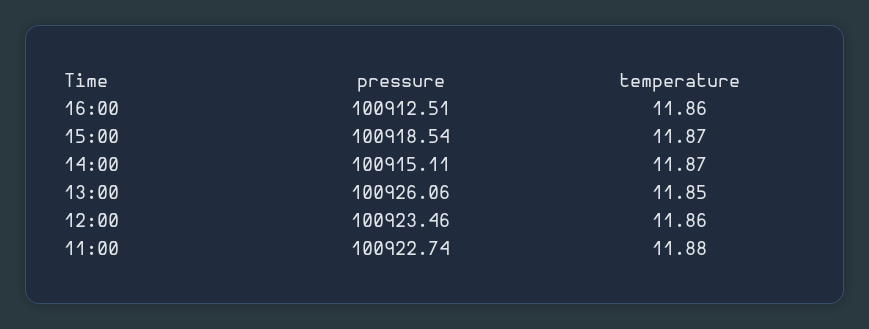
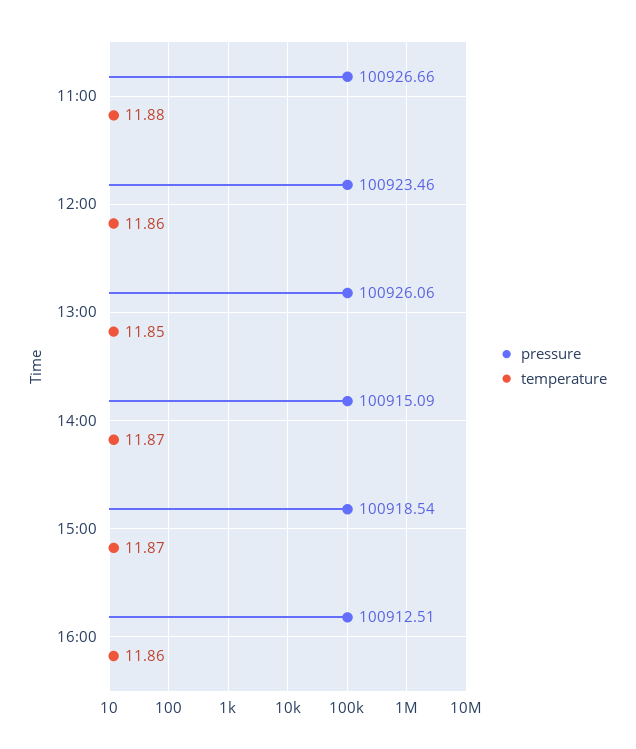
pressure, 14:00: 100915.11 -> 100915.09
pressure, 11:00: 100922.74 -> 100926.66

